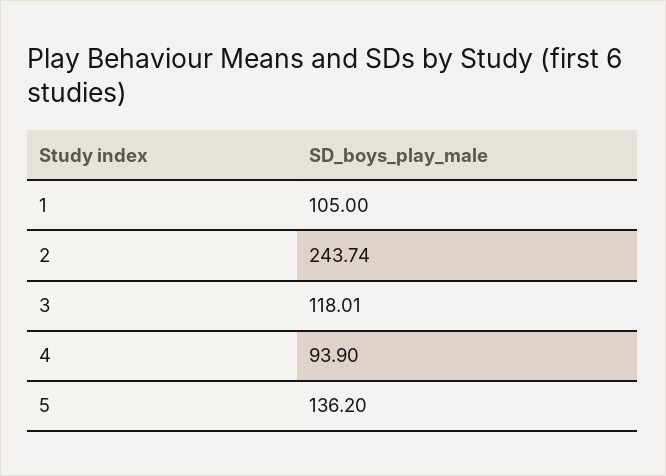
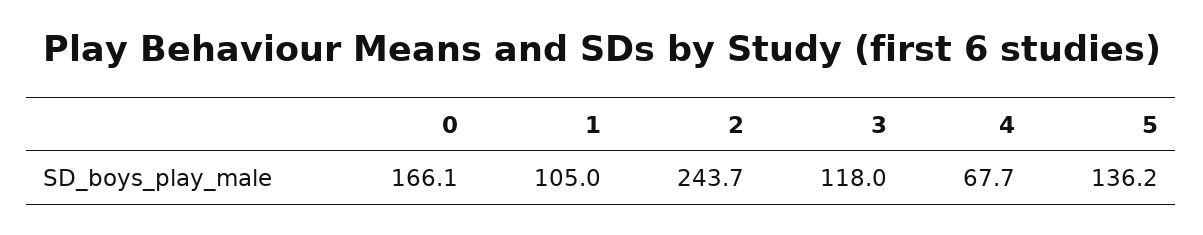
4: 93.9 -> 67.7
0: none -> 166.1

